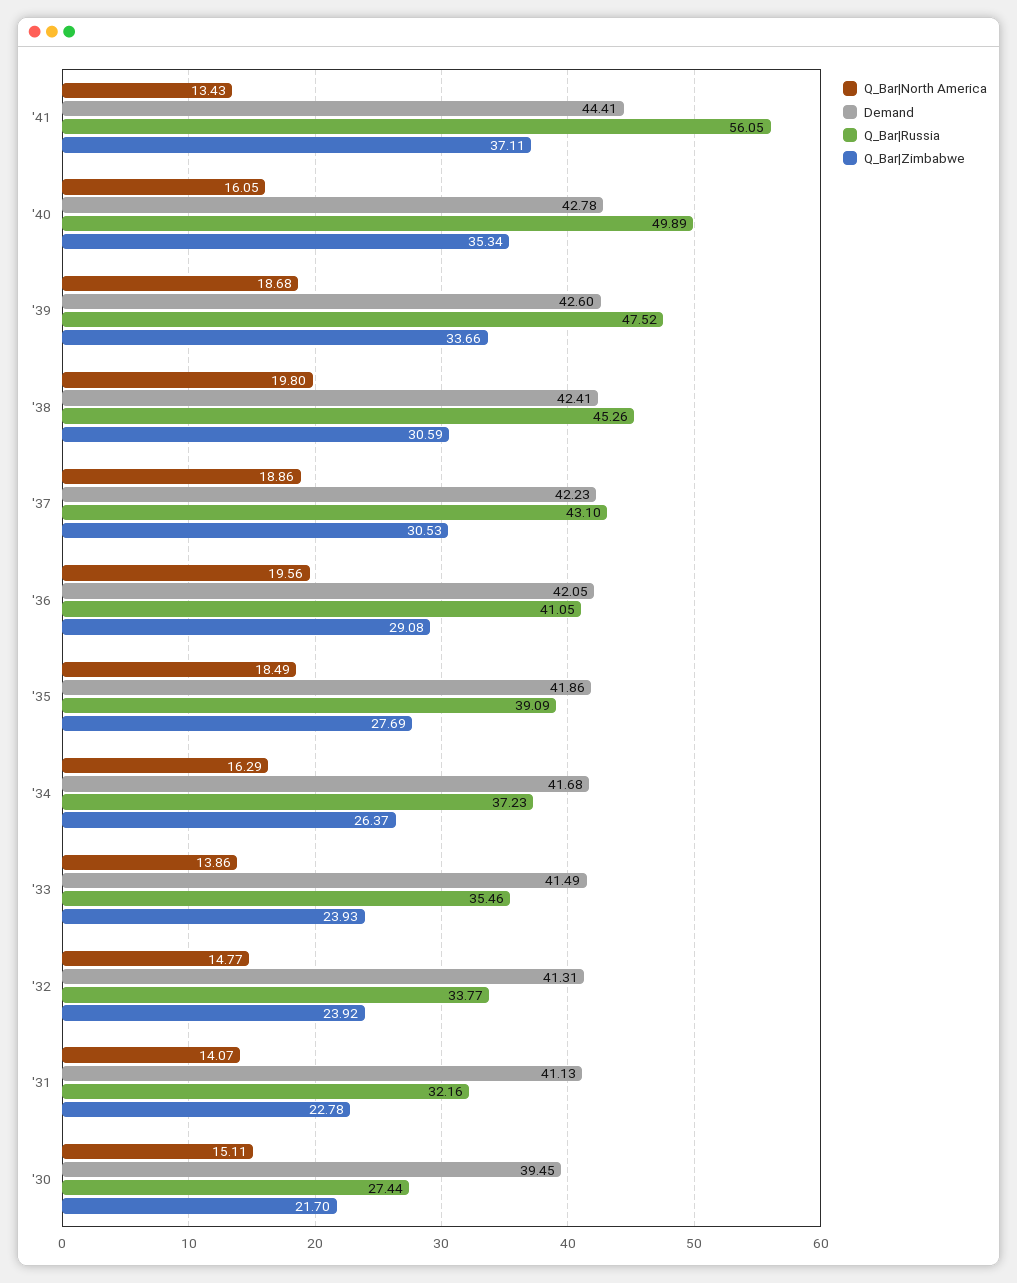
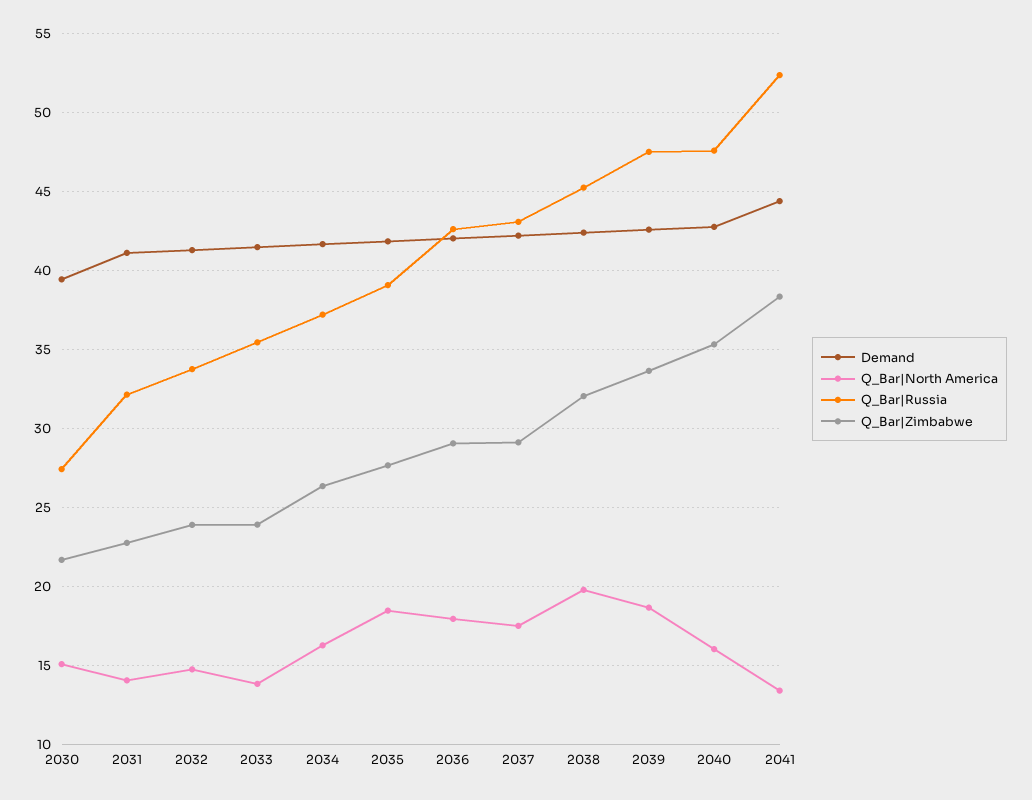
Q_Bar|Russia, '41: 56.05 -> 52.5
Q_Bar|Zimbabwe, '41: 37.11 -> 38.5
Q_Bar|Russia, '40: 49.89 -> 47.5
Q_Bar|Zimbabwe, '38: 30.59 -> 32
Q_Bar|North America, '37: 18.86 -> 17.5
Q_Bar|Zimbabwe, '37: 30.53 -> 29
Q_Bar|North America, '36: 19.56 -> 18
Q_Bar|Russia, '36: 41.05 -> 42.5

